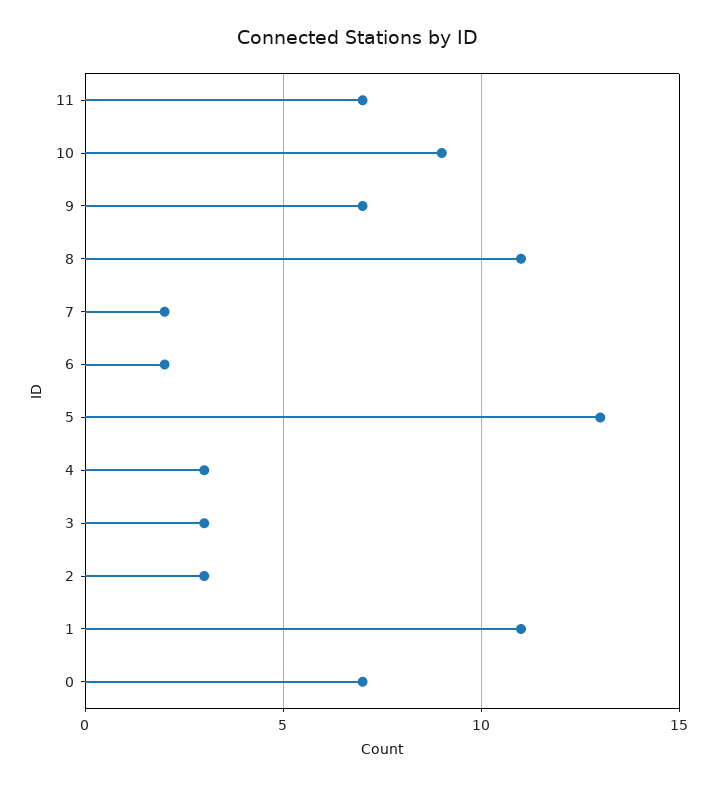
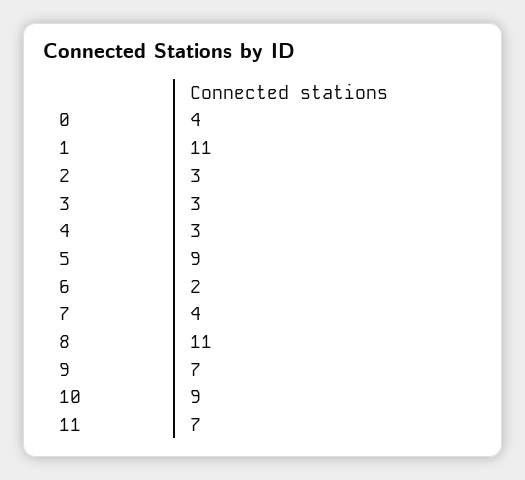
7: 2 -> 4
5: 13 -> 9
0: 7 -> 4

